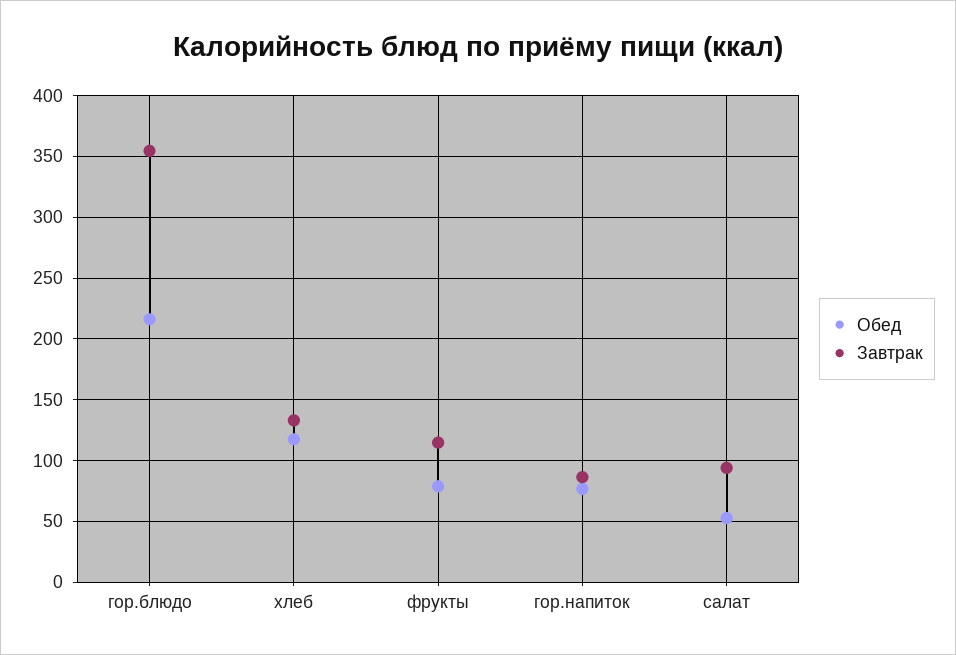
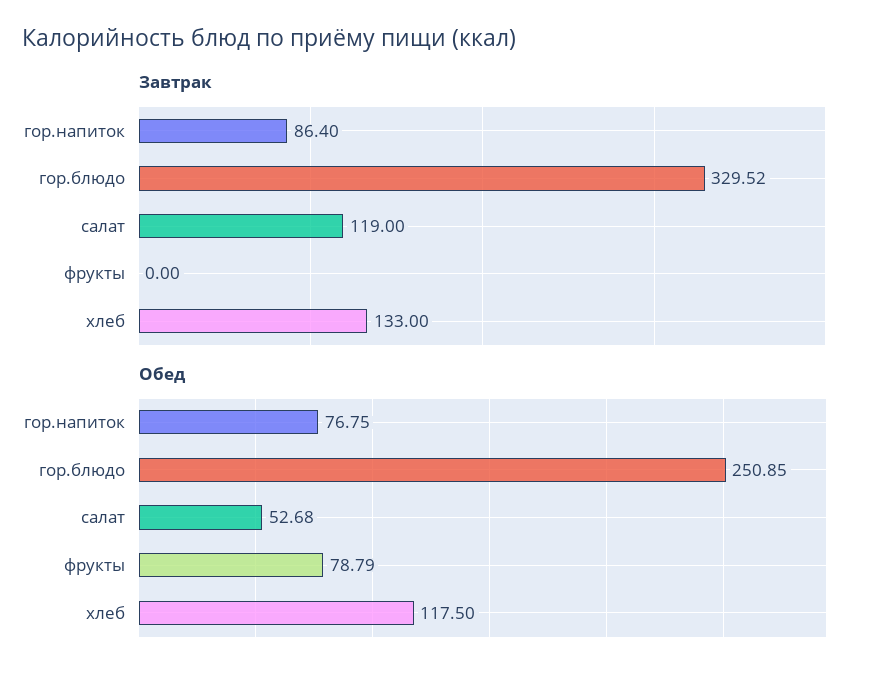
Обед, гор.блюдо: 215 -> 250.85
Завтрак, гор.блюдо: 355 -> 329.52
Завтрак, фрукты: 115 -> 0
Завтрак, салат: 95 -> 119

